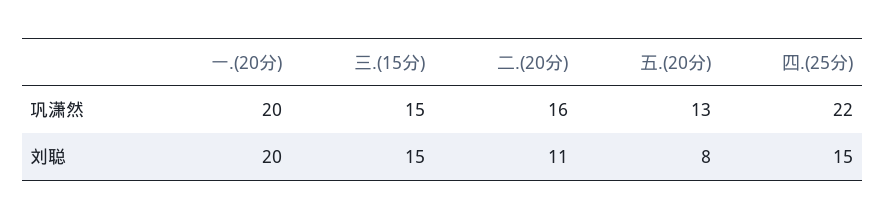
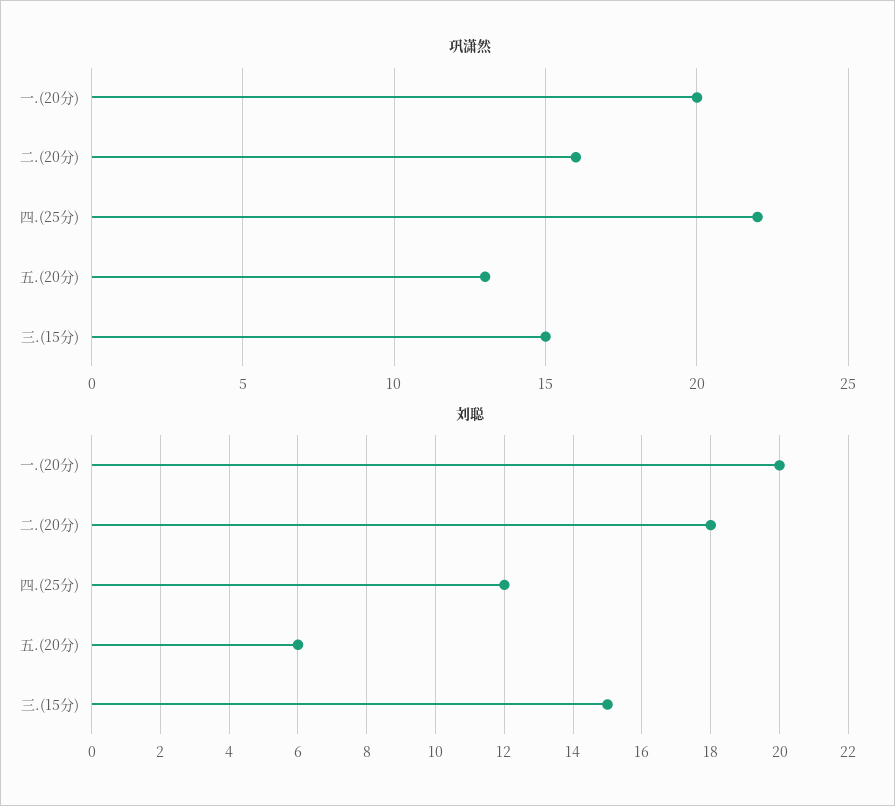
刘聪, 二.(20分): 11 -> 18
刘聪, 五.(20分): 8 -> 6
刘聪, 四.(25分): 15 -> 12

